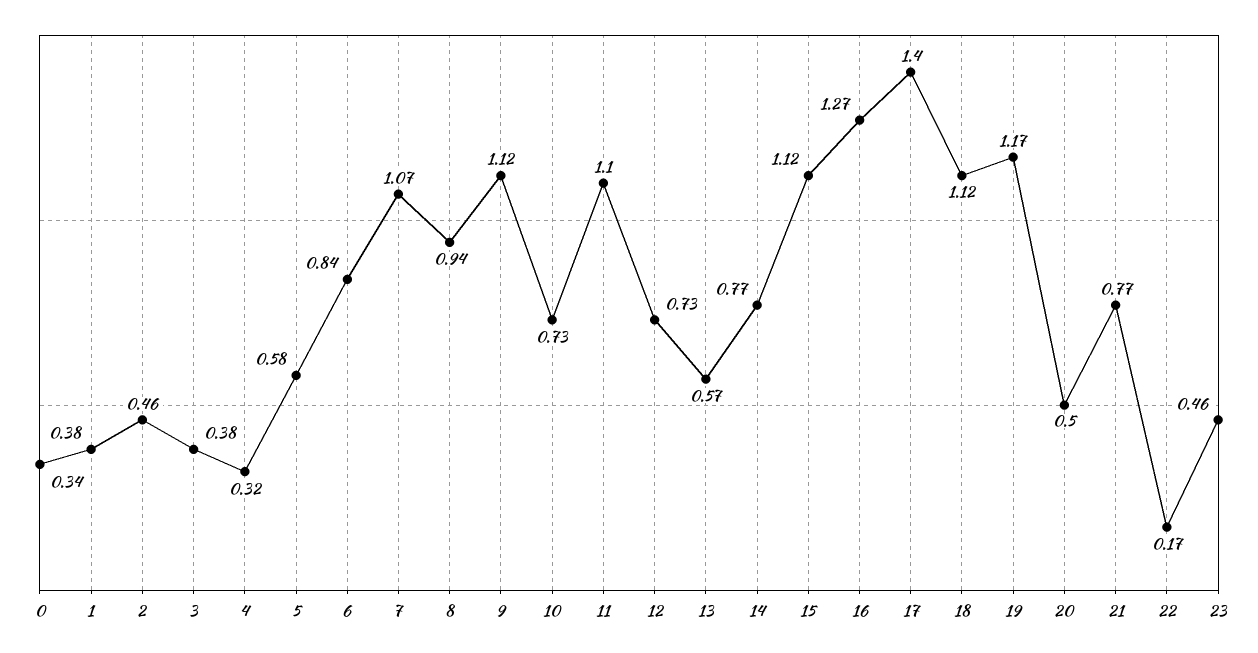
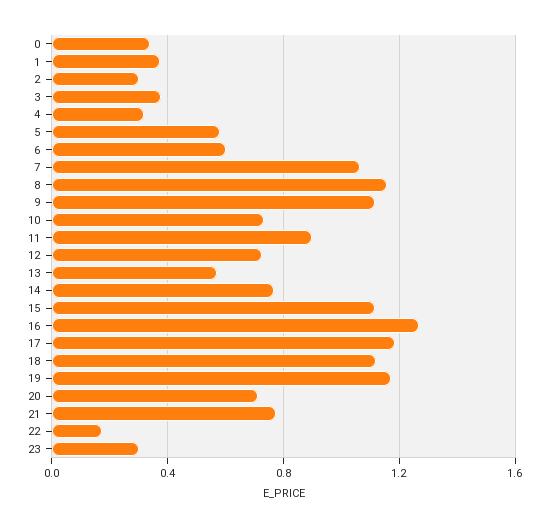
2: 0.46 -> 0.3
6: 0.84 -> 0.6
8: 0.94 -> 1.15
11: 1.1 -> 0.9
17: 1.4 -> 1.2
20: 0.5 -> 0.7
23: 0.46 -> 0.3

